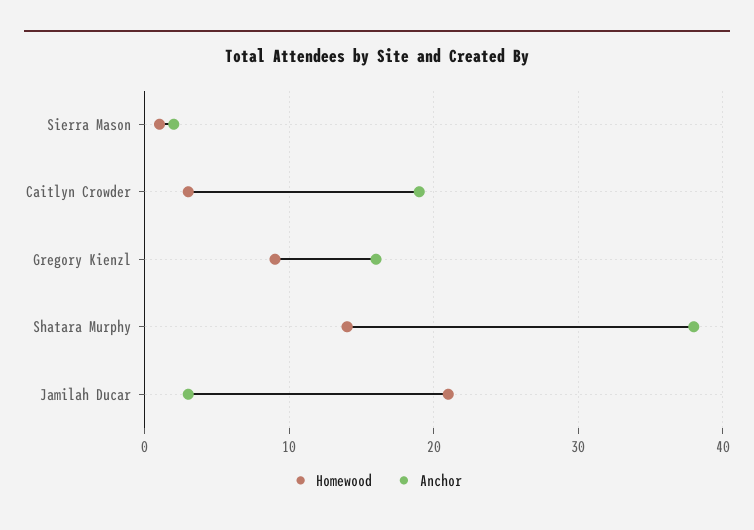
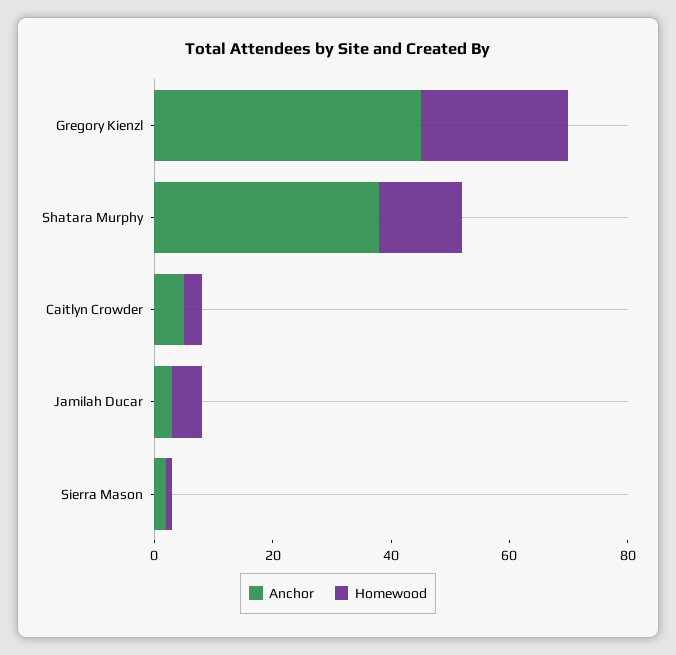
Anchor, Caitlyn Crowder: 19 -> 5
Homewood, Gregory Kienzl: 9 -> 25
Anchor, Gregory Kienzl: 16 -> 45
Homewood, Jamilah Ducar: 21 -> 5

